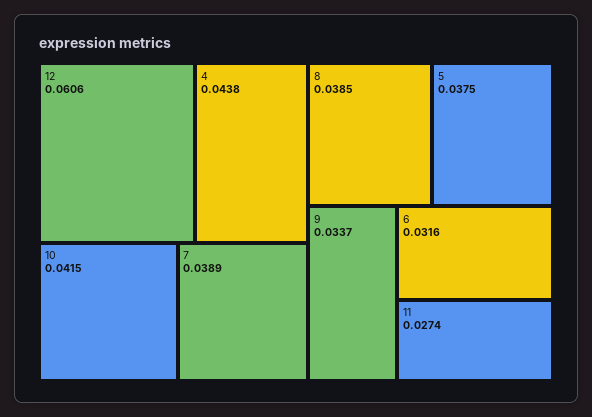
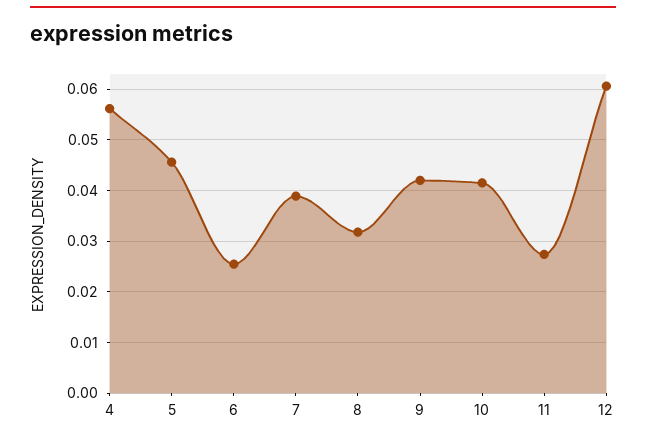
4: 0.0438 -> 0.056
8: 0.0385 -> 0.032
5: 0.0375 -> 0.046
9: 0.0337 -> 0.042
6: 0.0316 -> 0.026

